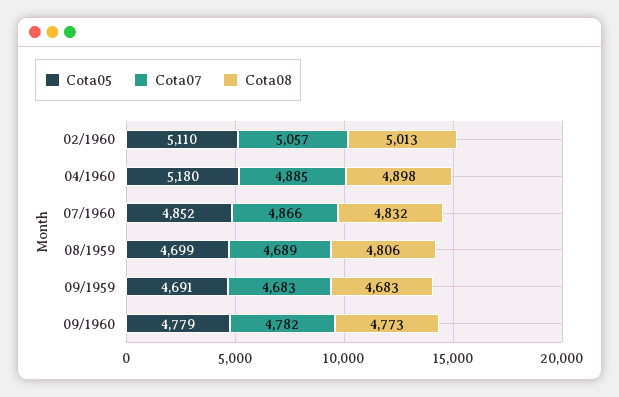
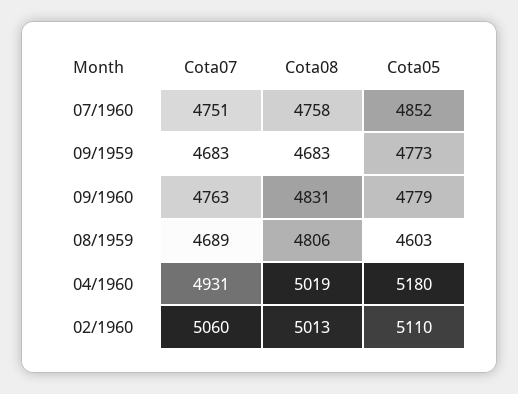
Cota07, 02/1960: 5057 -> 5060
Cota07, 04/1960: 4885 -> 4931
Cota08, 04/1960: 4898 -> 5019
Cota07, 07/1960: 4866 -> 4751
Cota08, 07/1960: 4832 -> 4758
Cota05, 08/1959: 4699 -> 4603
Cota05, 09/1959: 4691 -> 4773
Cota07, 09/1960: 4782 -> 4763
Cota08, 09/1960: 4773 -> 4831

